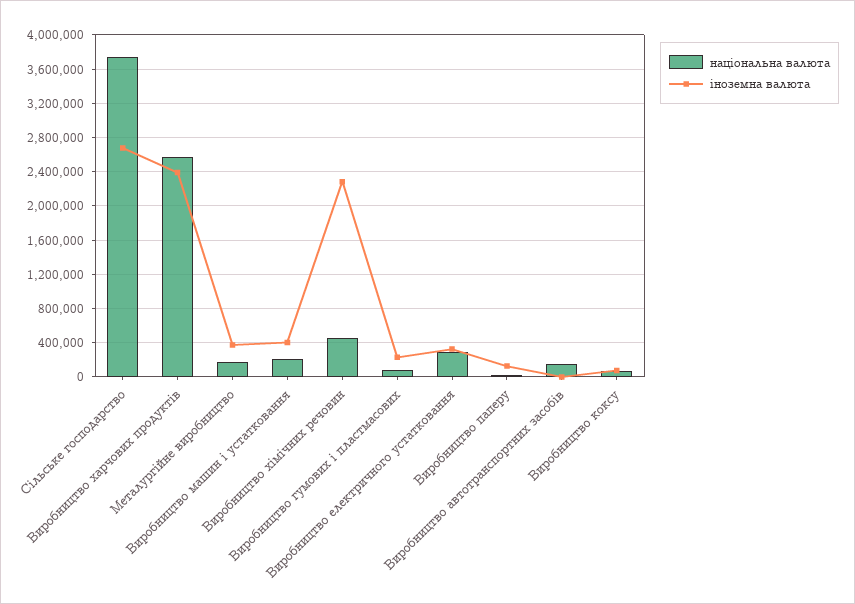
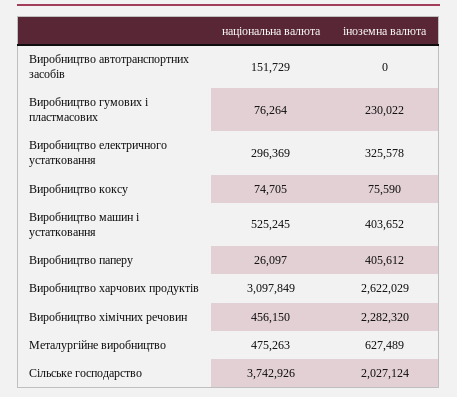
іноземна валюта, Сільське господарство: 2700000 -> 2027124
національна валюта, Виробництво харчових продуктів: 2600000 -> 3097849
іноземна валюта, Виробництво харчових продуктів: 2400000 -> 2622029
національна валюта, Металургійне виробництво: 200000 -> 475263
іноземна валюта, Металургійне виробництво: 400000 -> 627489
національна валюта, Виробництво машин і устатковання: 200000 -> 525245
іноземна валюта, Виробництво паперу: 100000 -> 405612

